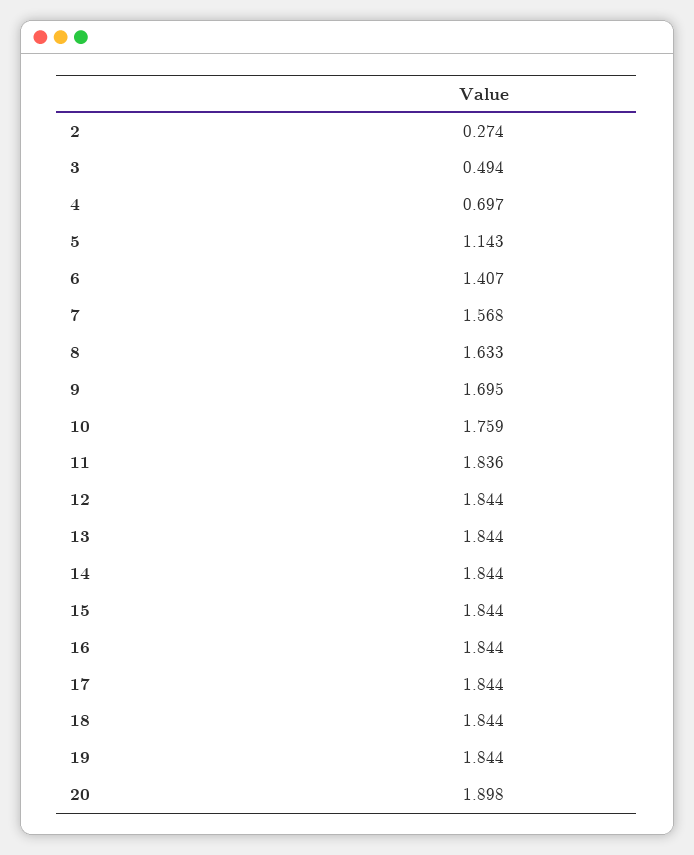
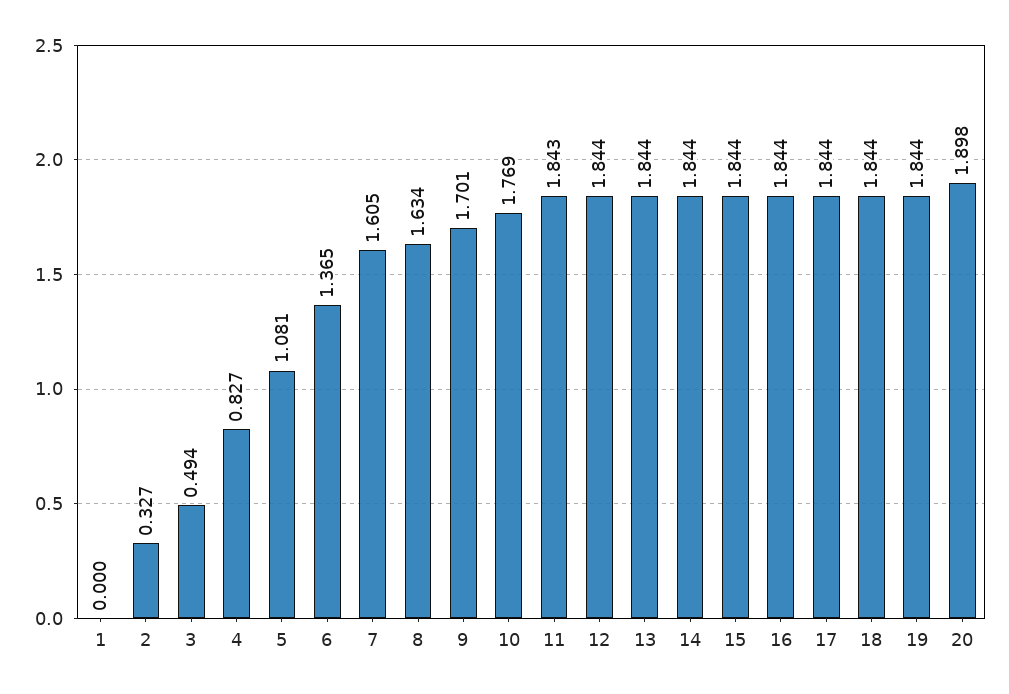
2: 0.274 -> 0.327
4: 0.697 -> 0.827
5: 1.143 -> 1.081
6: 1.407 -> 1.365
7: 1.568 -> 1.605
8: 1.633 -> 1.634
9: 1.695 -> 1.701
10: 1.759 -> 1.769
11: 1.836 -> 1.843
1: none -> 0

